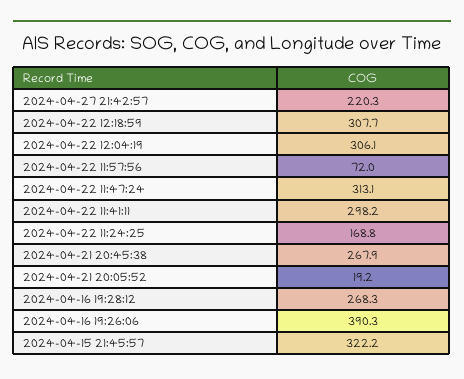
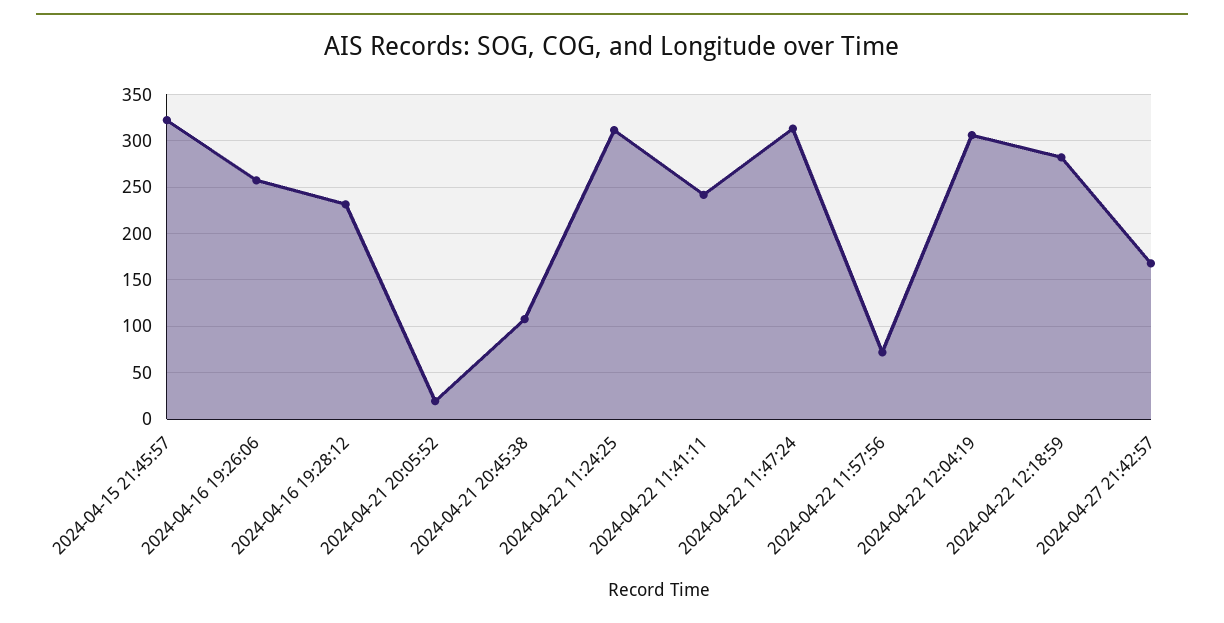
2024-04-27 21:42:57: 220.3 -> 170
2024-04-22 12:18:59: 307.7 -> 280
2024-04-22 11:41:11: 298.2 -> 240
2024-04-22 11:24:25: 168.8 -> 310
2024-04-21 20:45:38: 267.9 -> 110
2024-04-16 19:28:12: 268.3 -> 230
2024-04-16 19:26:06: 390.3 -> 260

